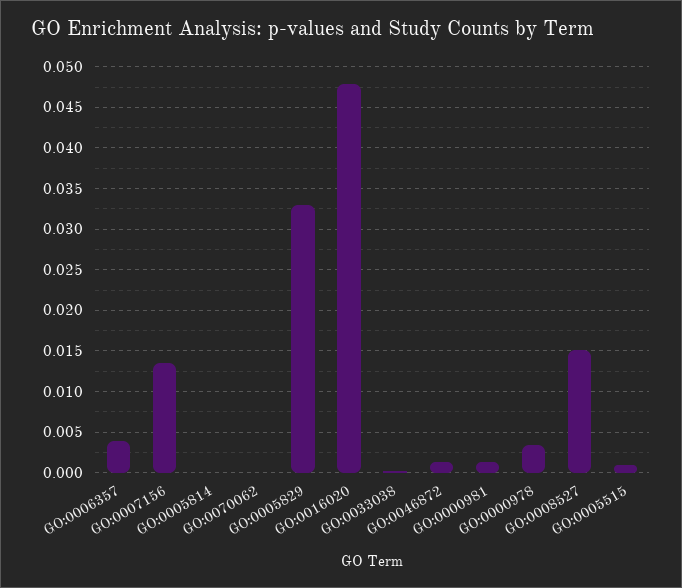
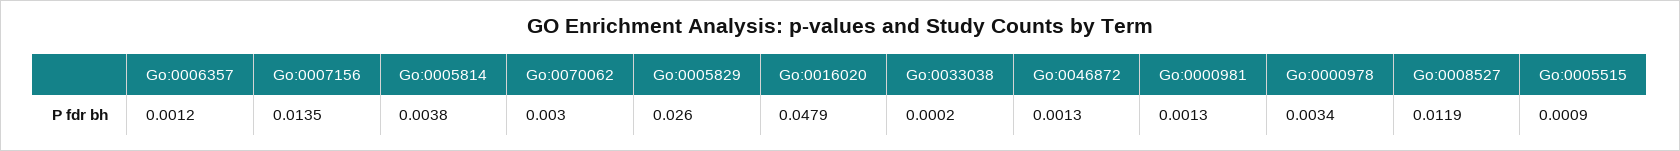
GO:0006357: 0.004 -> 0.0012
GO:0005814: 0 -> 0.0038
GO:0070062: 0 -> 0.003
GO:0005829: 0.033 -> 0.026
GO:0008527: 0.015 -> 0.0119

